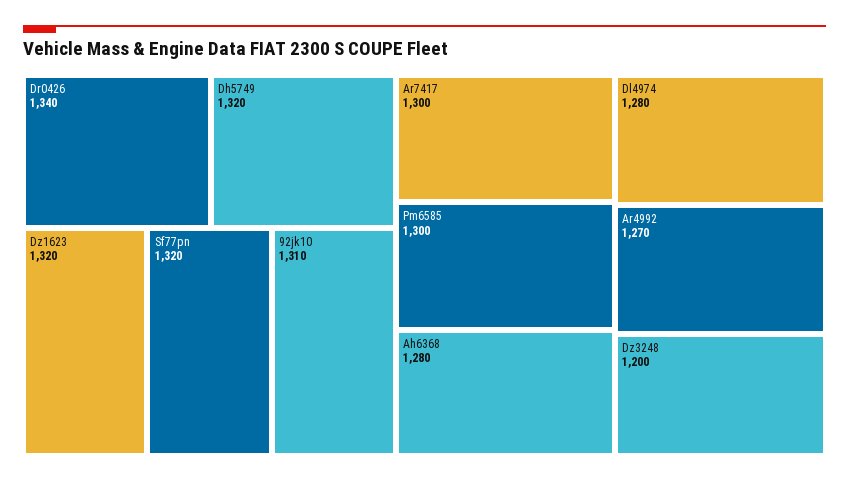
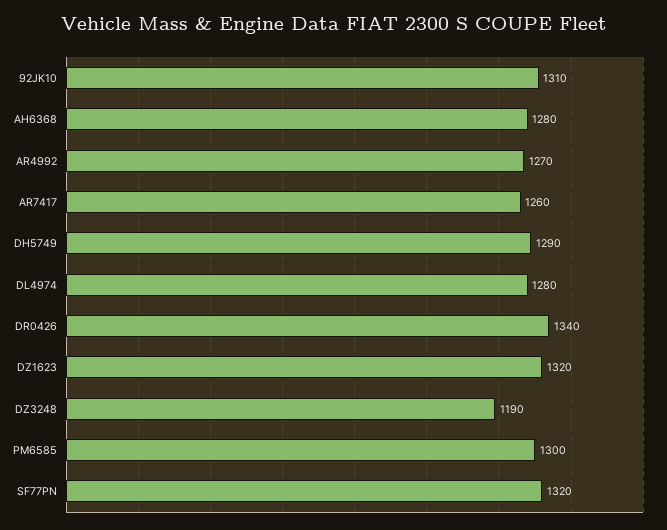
Dh5749: 1320 -> 1290
Ar7417: 1300 -> 1260
Dz3248: 1200 -> 1190

